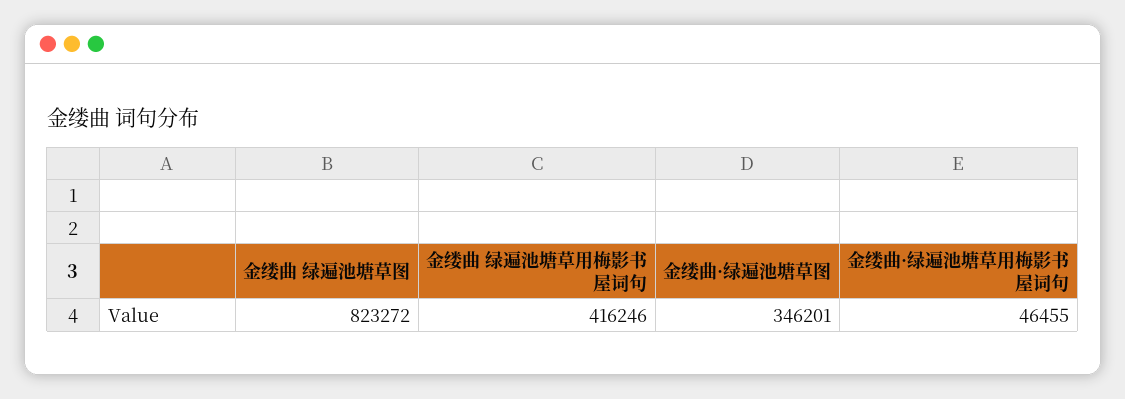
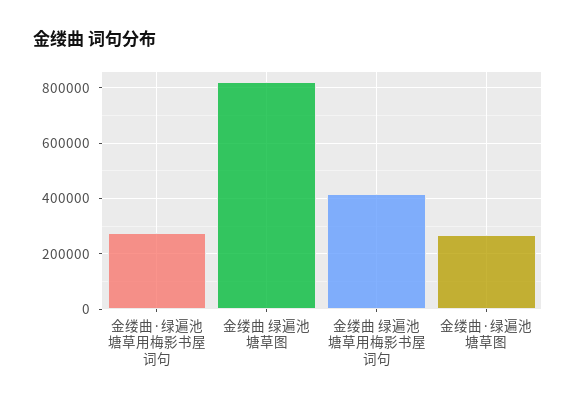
金缕曲·绿遍池塘草图: 346201 -> 275000
金缕曲·绿遍池塘草用梅影书屋词句: 46455 -> 275000

